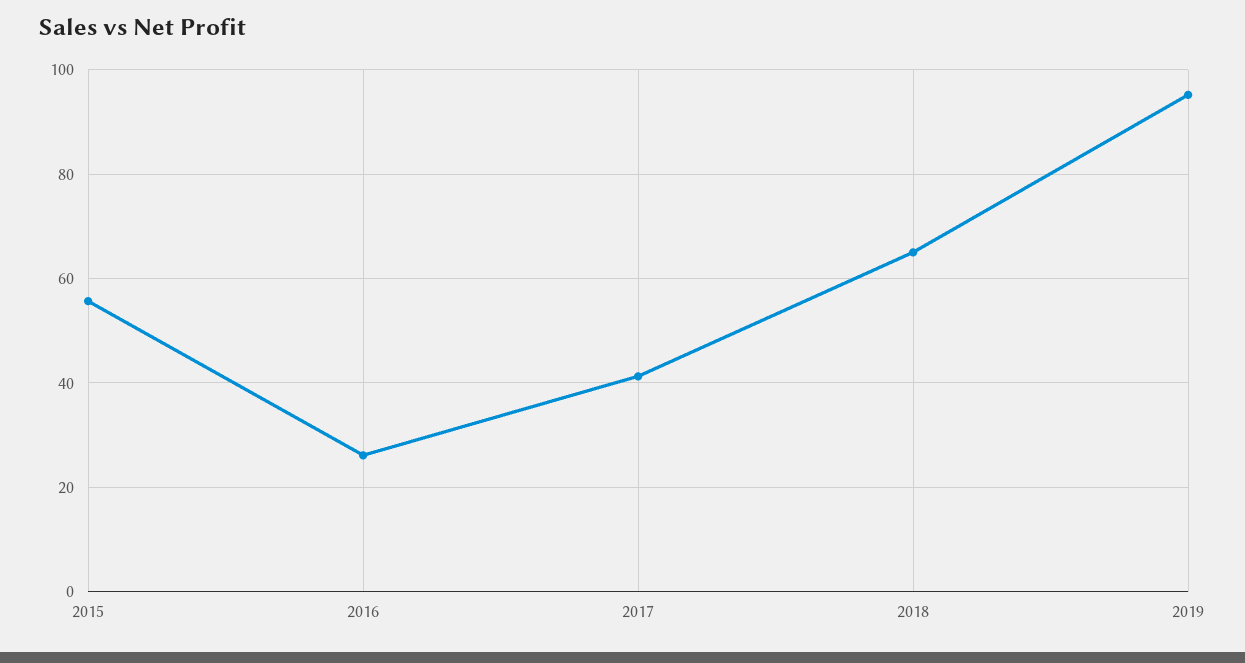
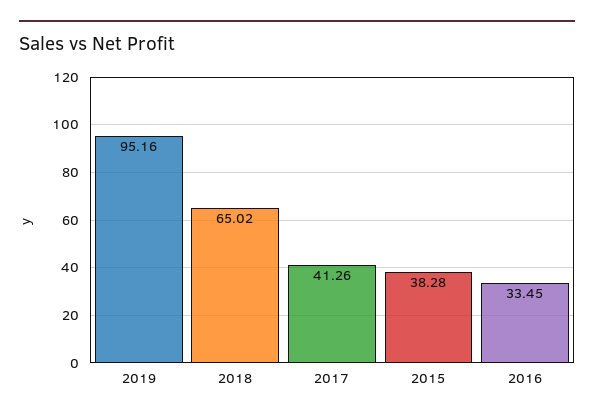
2015: 56 -> 38.28
2016: 26 -> 33.45

